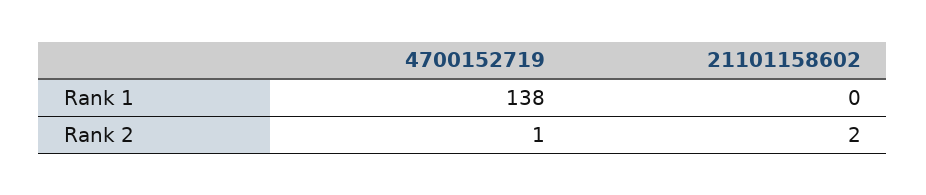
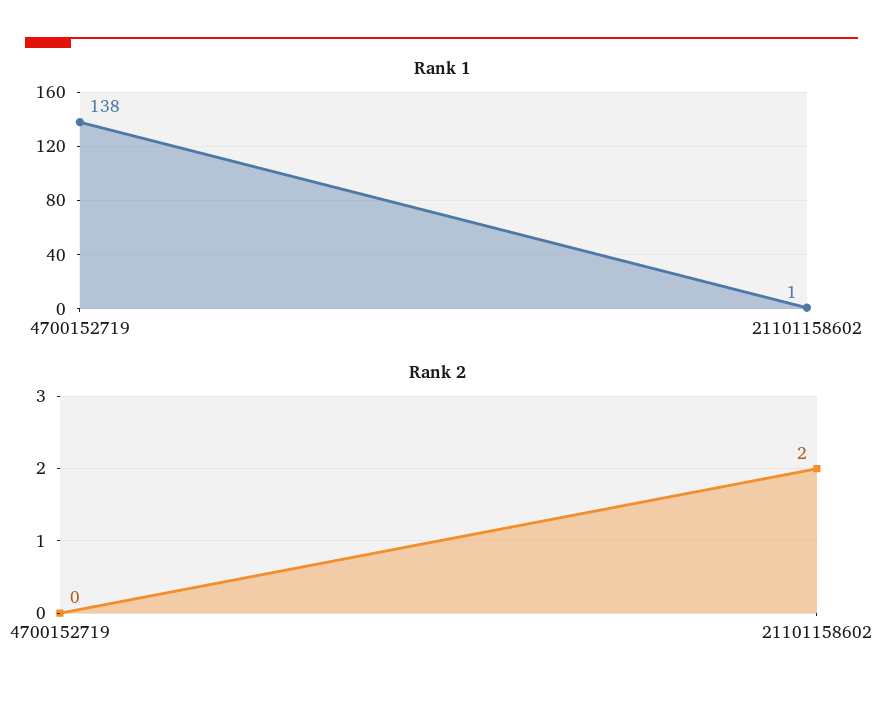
Rank 1, 21101158602: 0 -> 1
Rank 2, 4700152719: 1 -> 0

